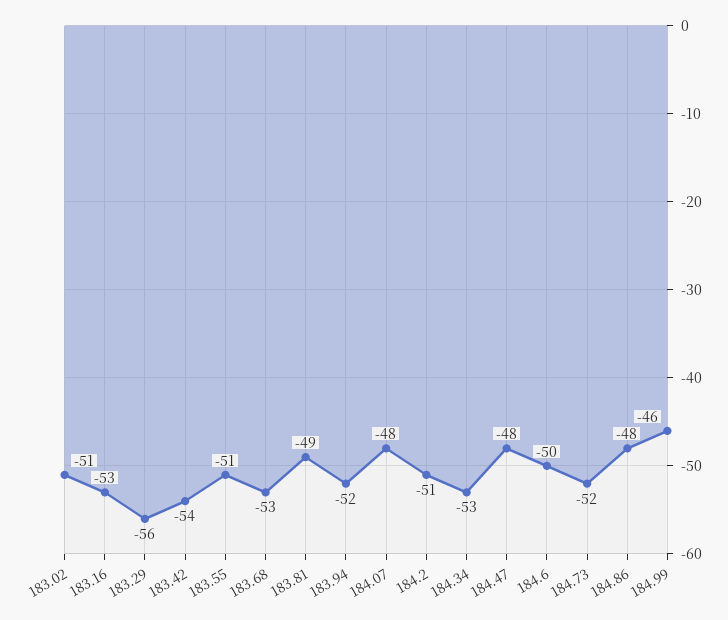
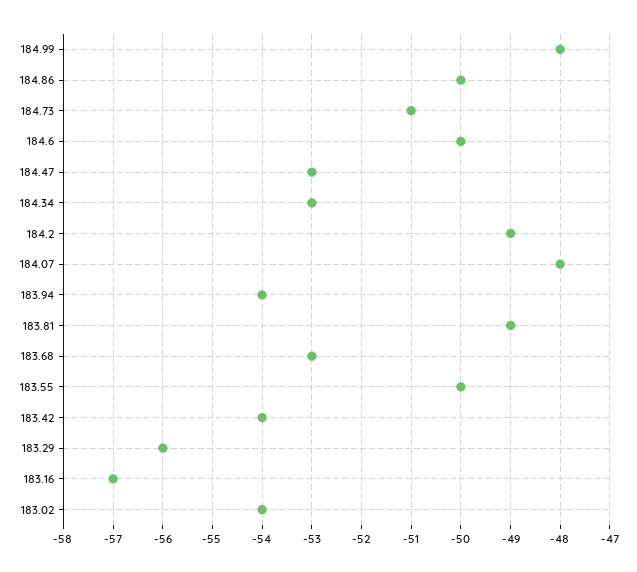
183.02: -51 -> -54
183.16: -53 -> -57
183.55: -51 -> -50
183.94: -52 -> -54
184.2: -51 -> -49
184.47: -48 -> -53
184.73: -52 -> -51
184.86: -48 -> -50
184.99: -46 -> -48

